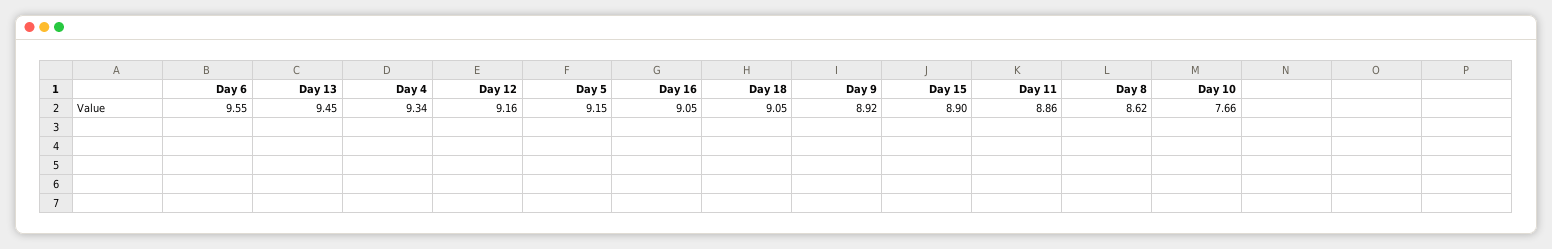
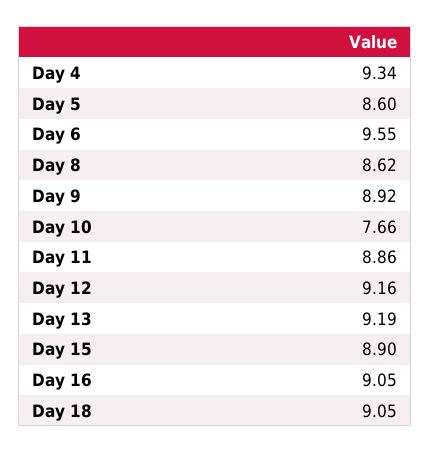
Day 13: 9.45 -> 9.19
Day 5: 9.15 -> 8.6

